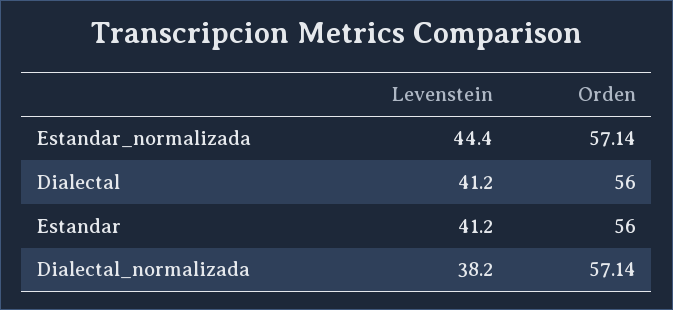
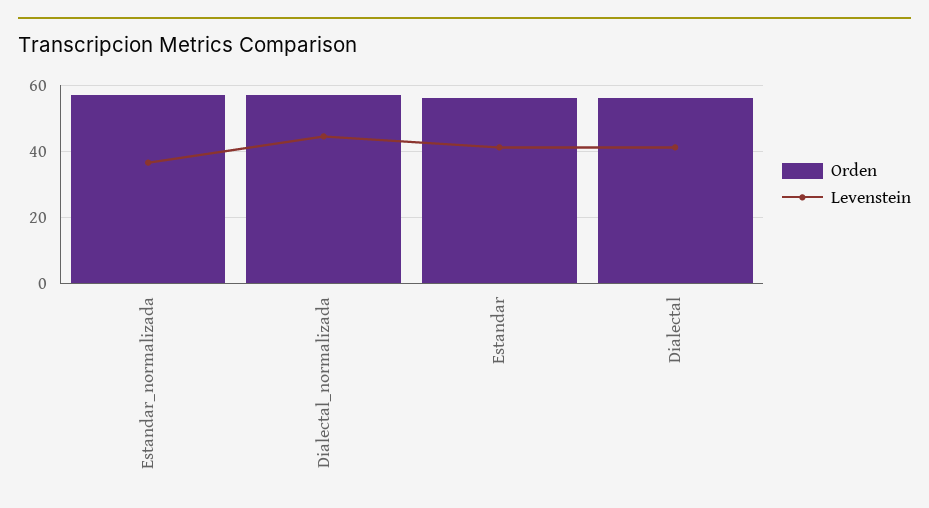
Levenstein, Estandar_normalizada: 44.4 -> 36
Levenstein, Dialectal_normalizada: 38.2 -> 44

